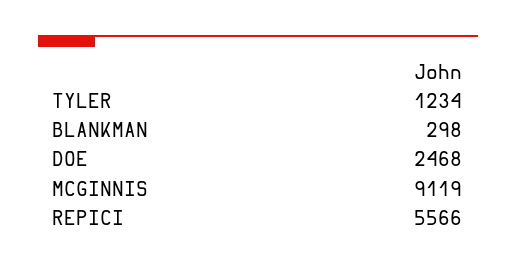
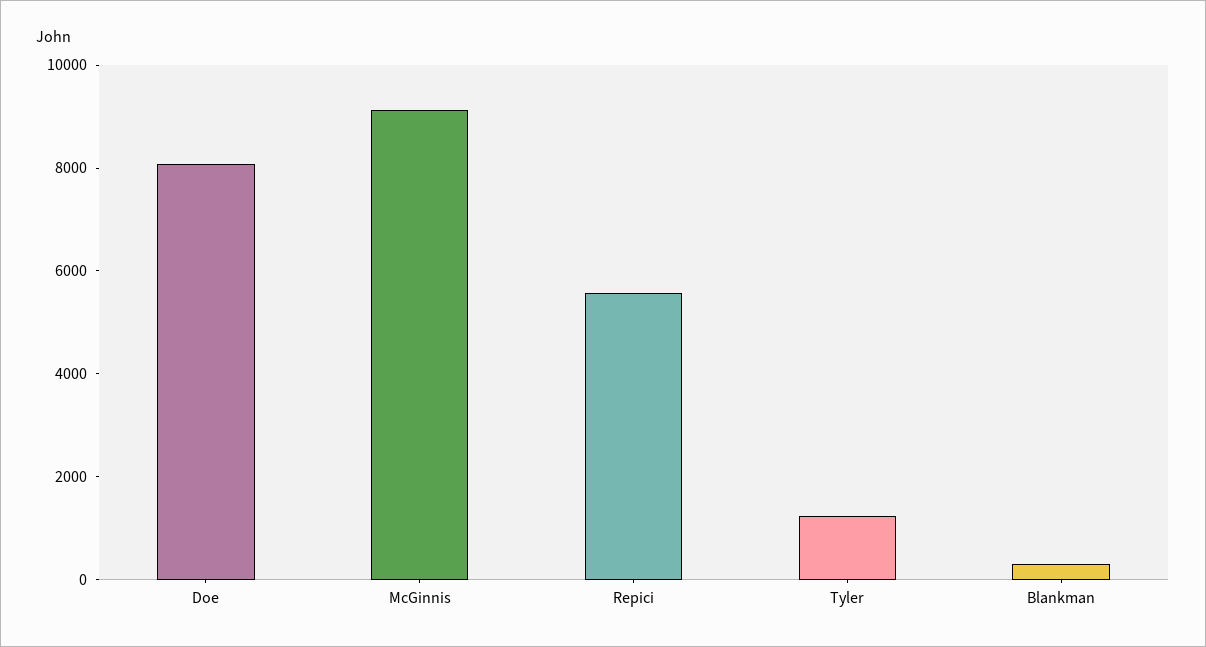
DOE: 2468 -> 8000

